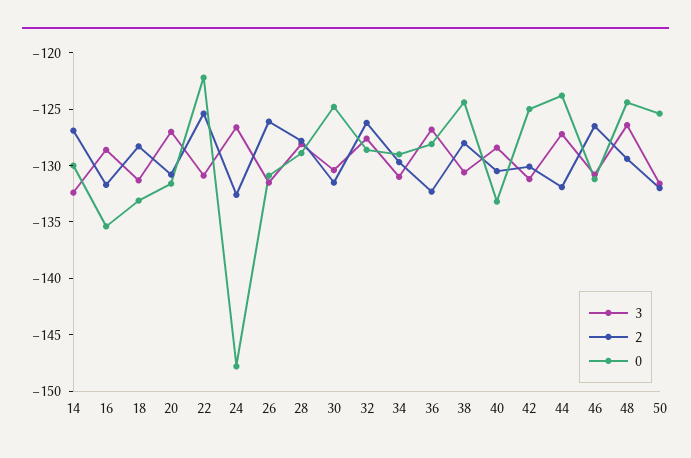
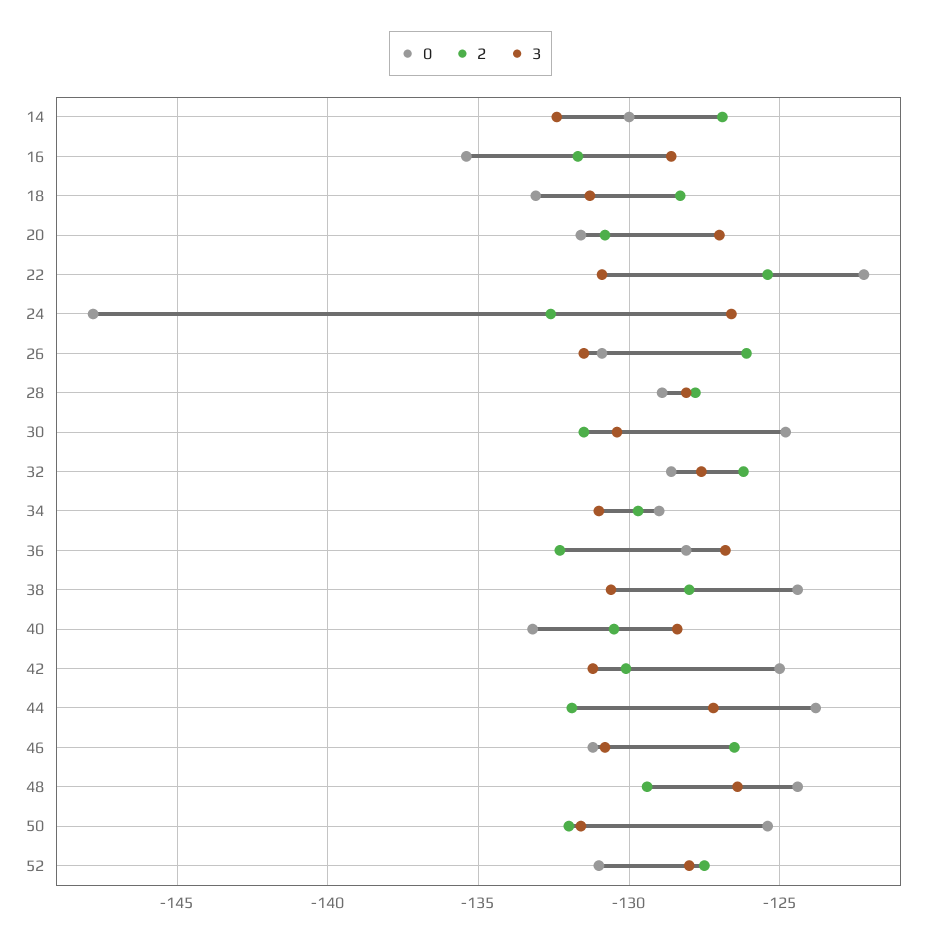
0, 52: none -> -131
2, 52: none -> -127.5
3, 52: none -> -128

